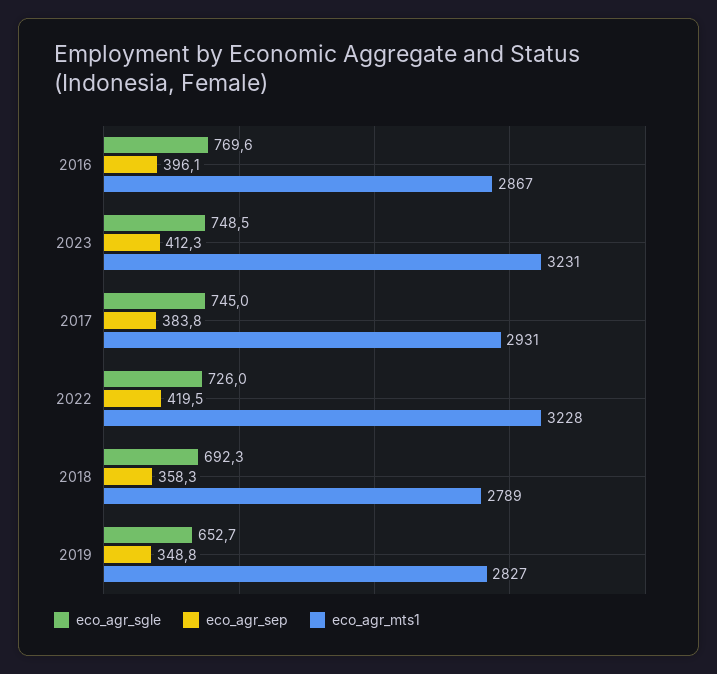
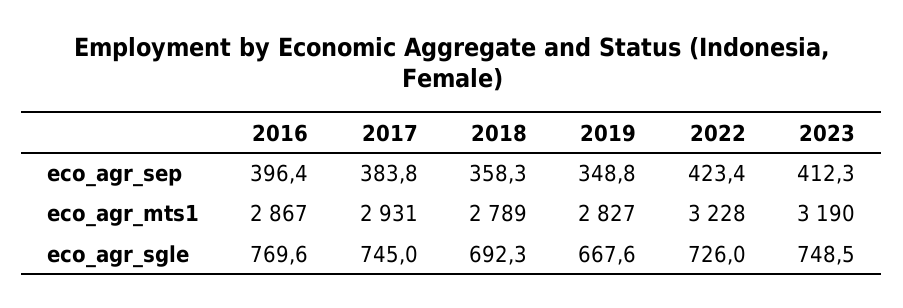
eco_agr_sep, 2016: 396.1 -> 396.4
eco_agr_mts1, 2023: 3231 -> 3190
eco_agr_sep, 2022: 419.5 -> 423.4
eco_agr_sgle, 2019: 652.7 -> 667.6

